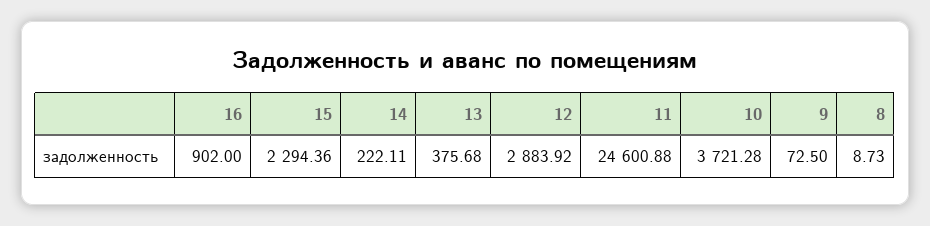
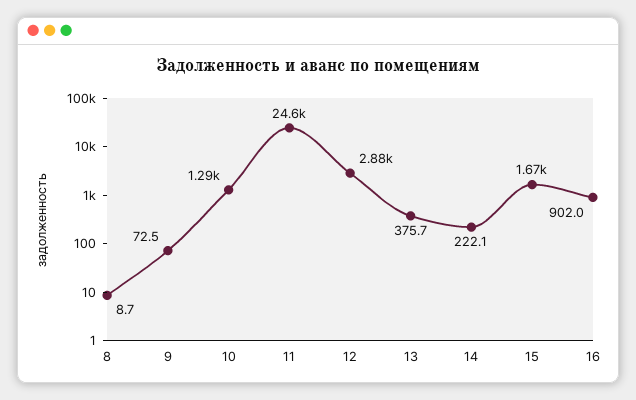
15: 2294.36 -> 1670
10: 3721.28 -> 1290

